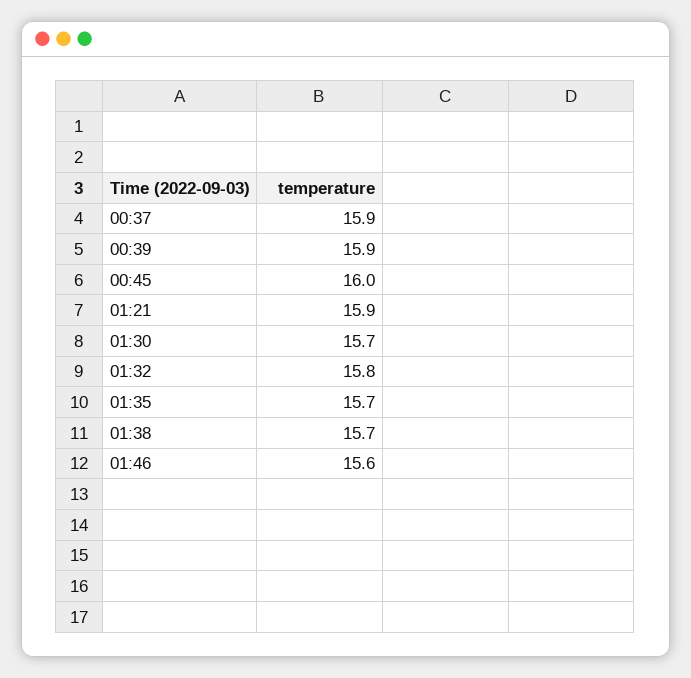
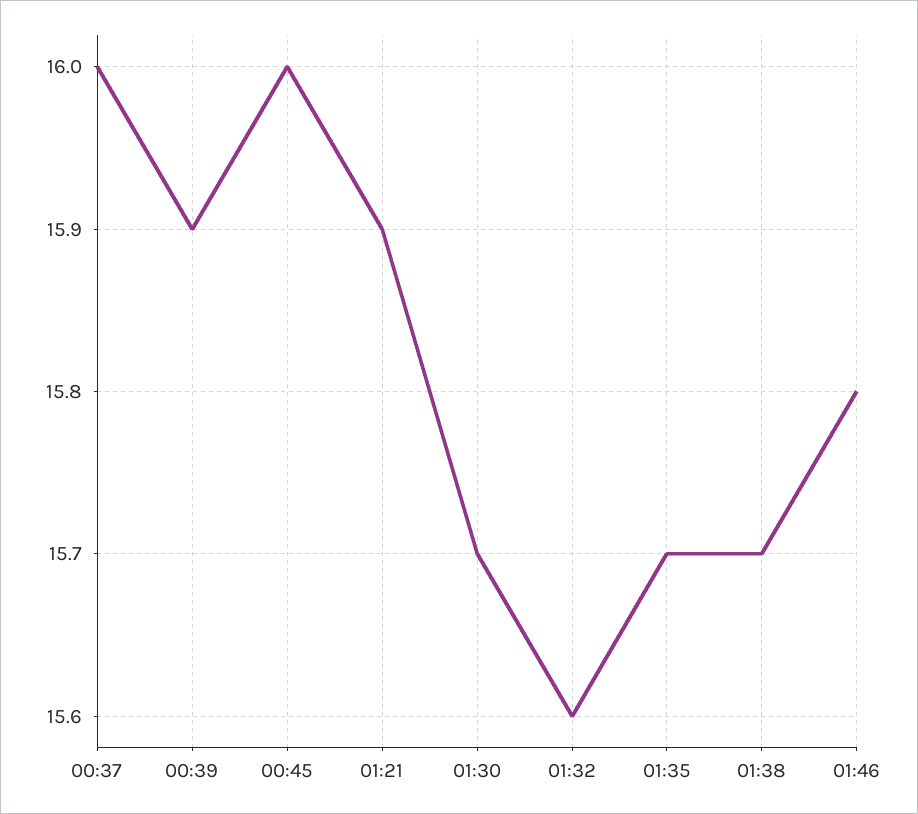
00:37: 15.9 -> 16
01:32: 15.8 -> 15.6
01:46: 15.6 -> 15.8

